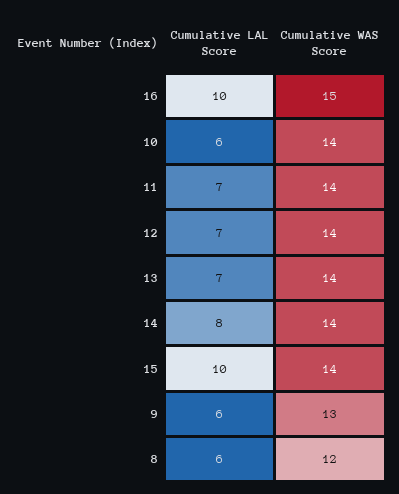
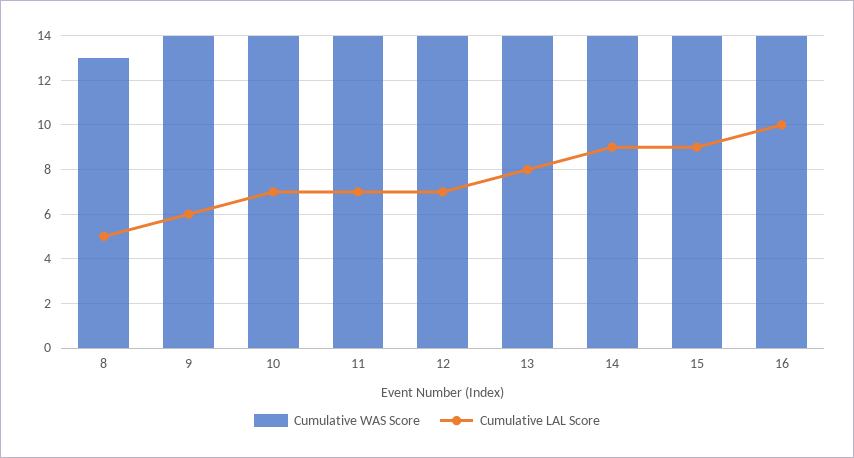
Cumulative WAS Score, 16: 15 -> 14
Cumulative LAL Score, 10: 6 -> 7
Cumulative LAL Score, 13: 7 -> 8
Cumulative LAL Score, 14: 8 -> 9
Cumulative LAL Score, 15: 10 -> 9
Cumulative WAS Score, 9: 13 -> 14
Cumulative LAL Score, 8: 6 -> 5
Cumulative WAS Score, 8: 12 -> 13

